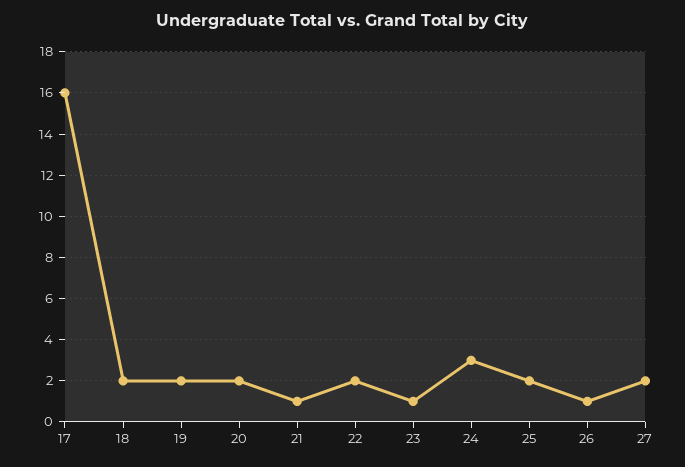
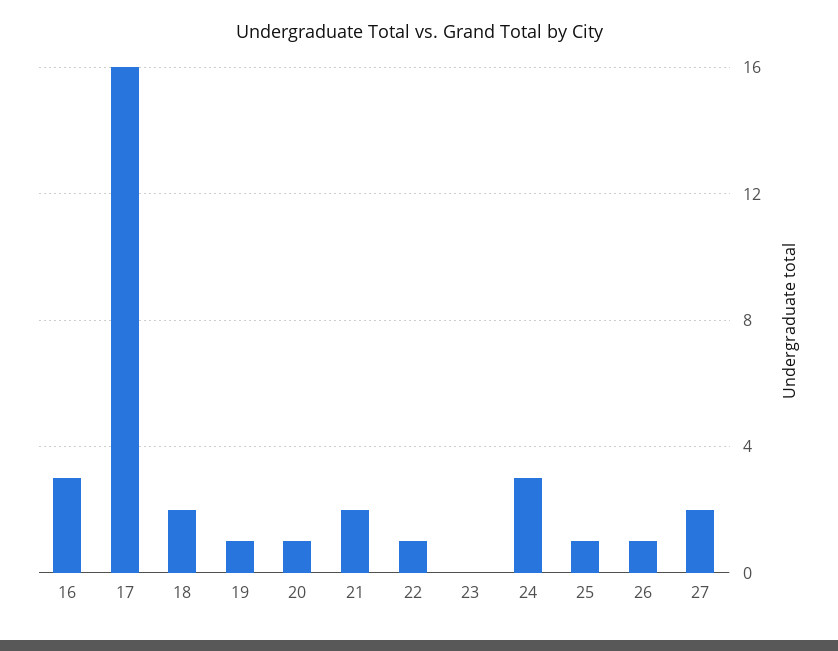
19: 2 -> 1
20: 2 -> 1
21: 1 -> 2
22: 2 -> 1
23: 1 -> 0
25: 2 -> 1
16: none -> 3

